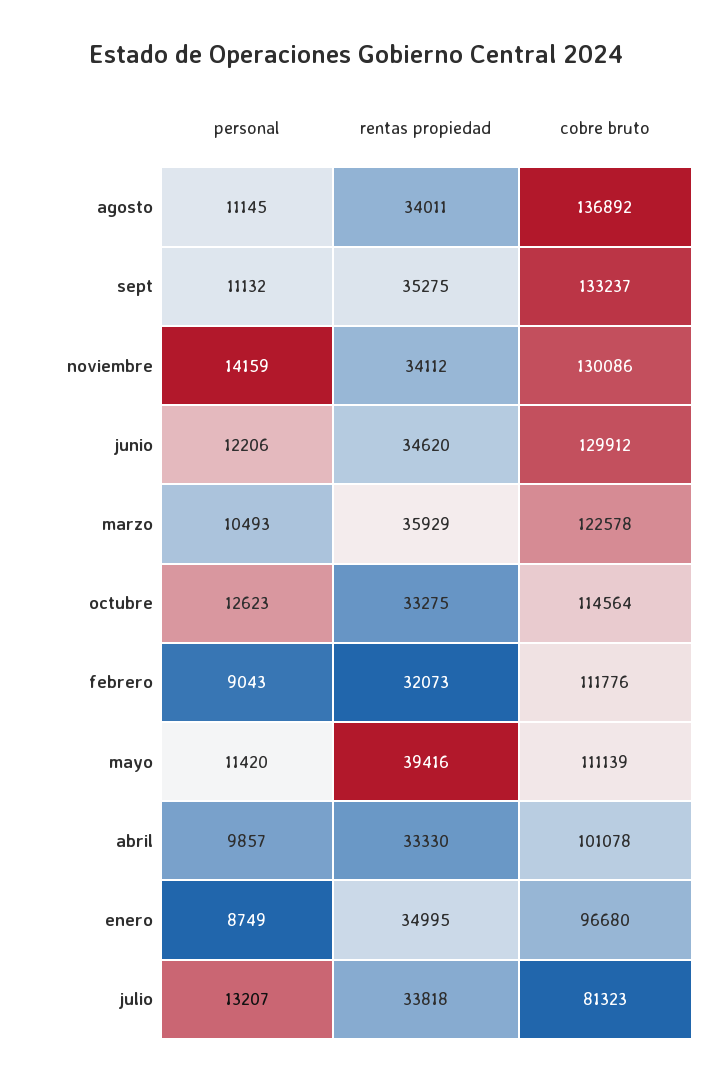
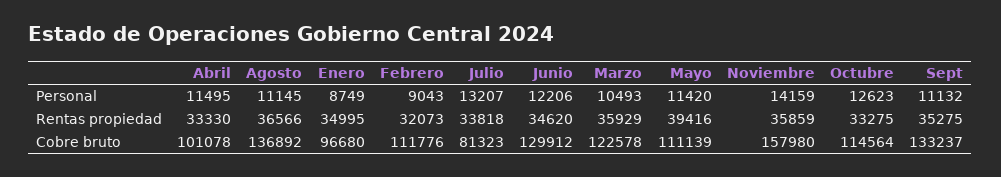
rentas propiedad, agosto: 34011 -> 36566
rentas propiedad, noviembre: 34112 -> 35859
cobre bruto, noviembre: 130086 -> 157980
personal, abril: 9857 -> 11495

